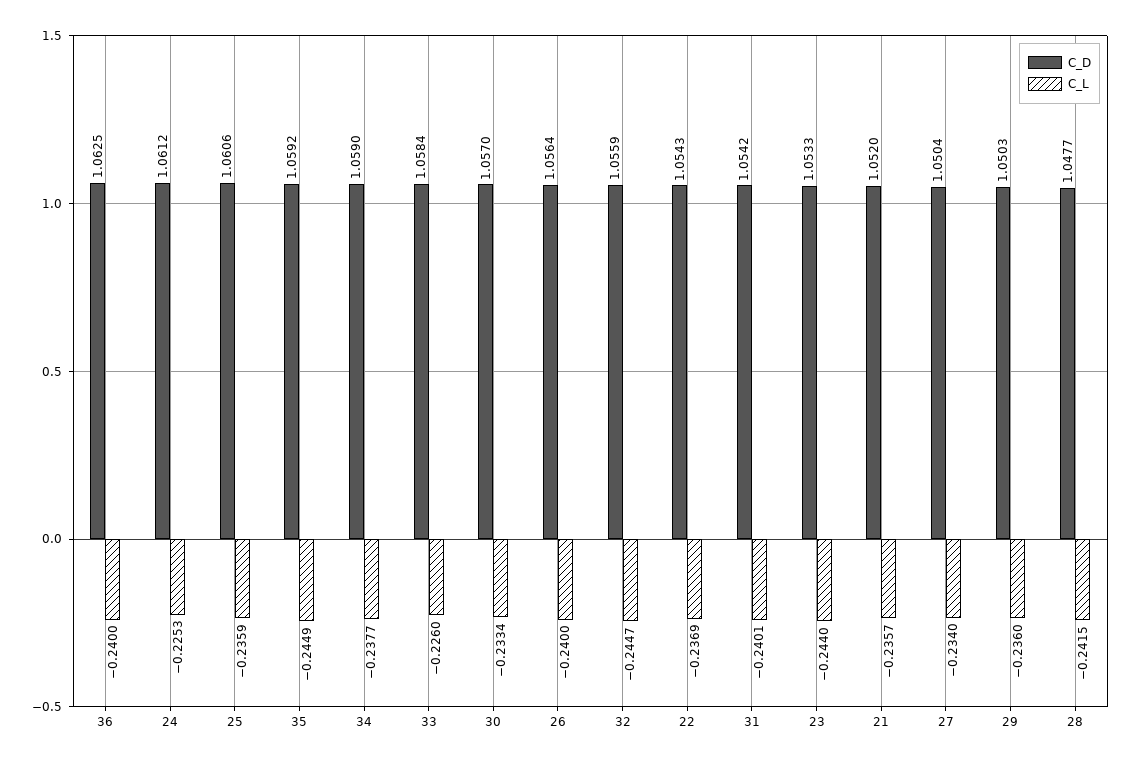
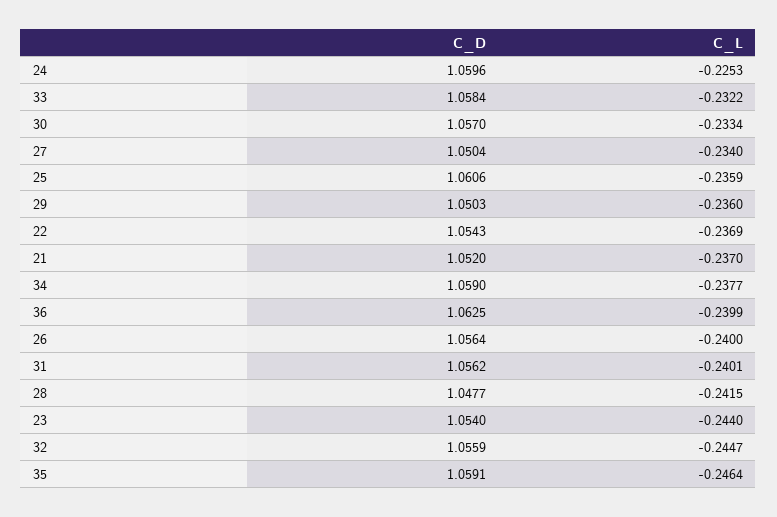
C_L, 36: -0.24 -> -0.2399
C_D, 24: 1.0612 -> 1.0596
C_D, 35: 1.0592 -> 1.0591
C_L, 35: -0.2449 -> -0.2464
C_L, 33: -0.226 -> -0.2322
C_D, 31: 1.0542 -> 1.0562
C_D, 23: 1.0533 -> 1.054
C_L, 21: -0.2357 -> -0.237

